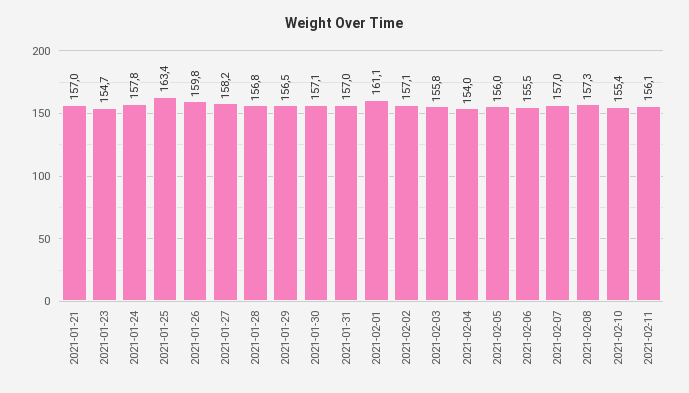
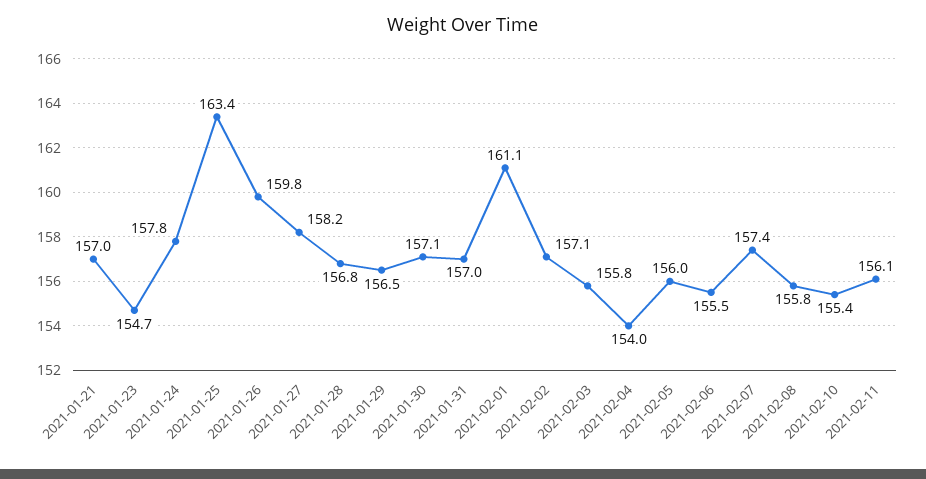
2021-02-07: 157 -> 157.4
2021-02-08: 157.3 -> 155.8

